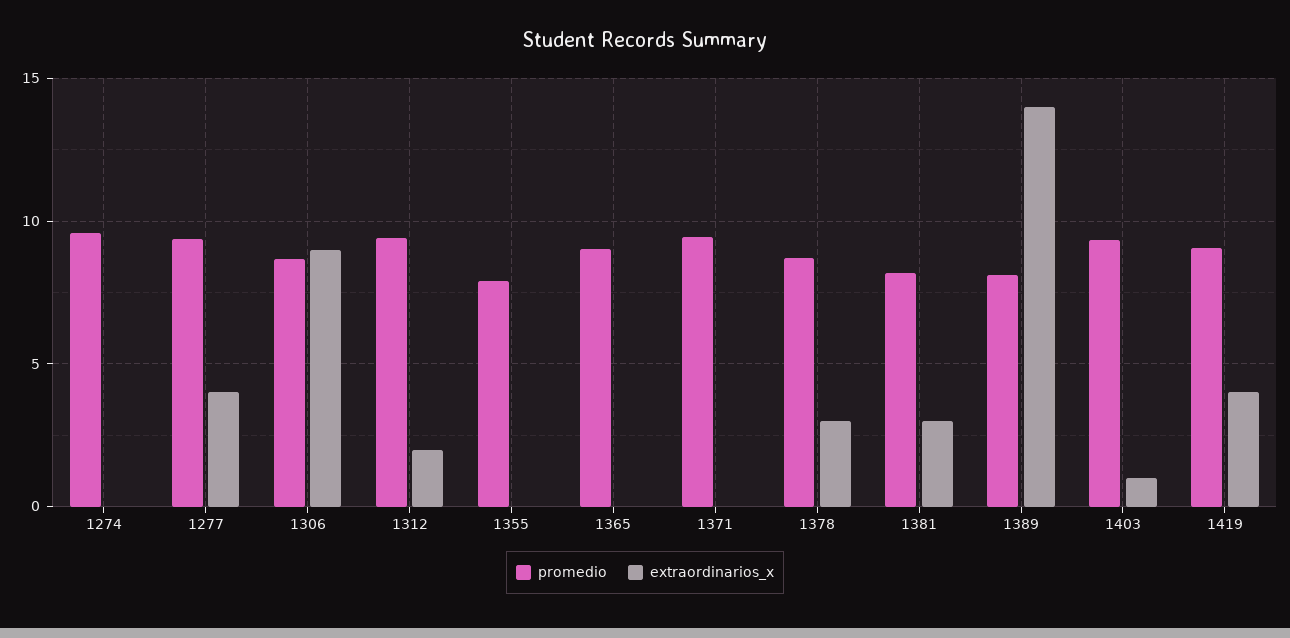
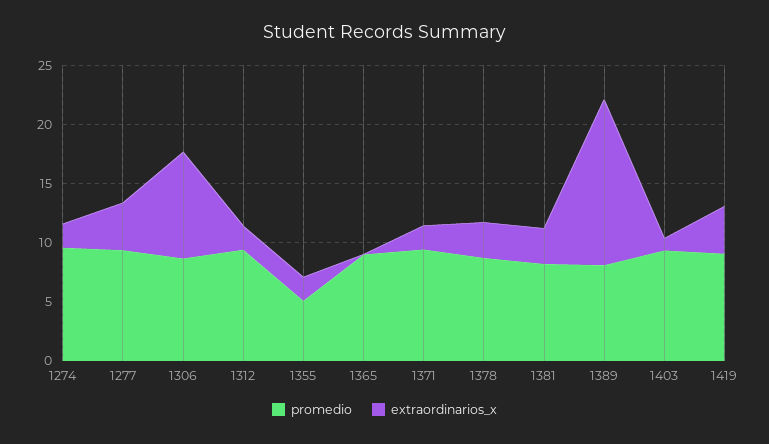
extraordinarios_x, 1274: 0 -> 2
promedio, 1355: 8 -> 5
extraordinarios_x, 1355: 0 -> 2
extraordinarios_x, 1371: 0 -> 2

